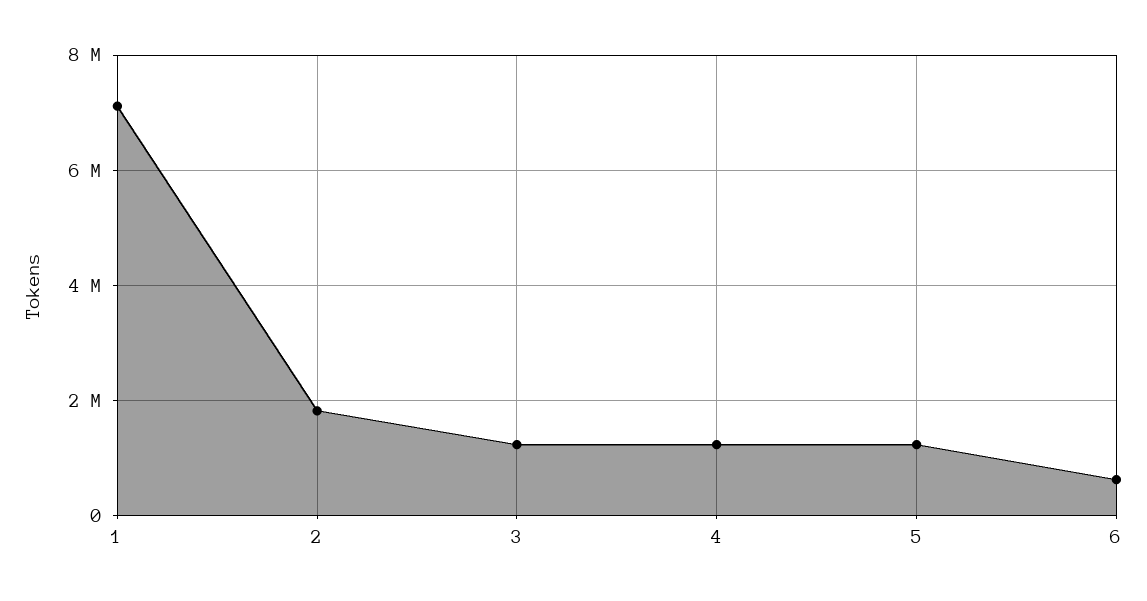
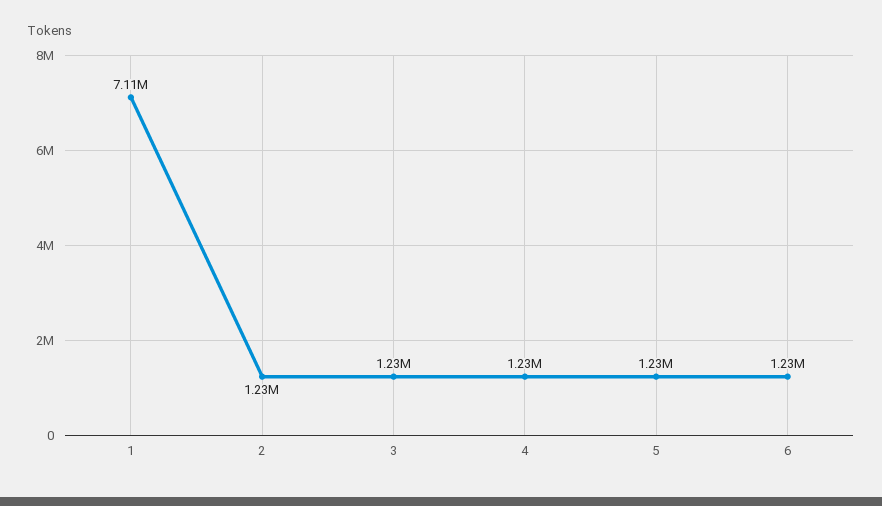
2: 1800000 -> 1230000
6: 600000 -> 1230000

